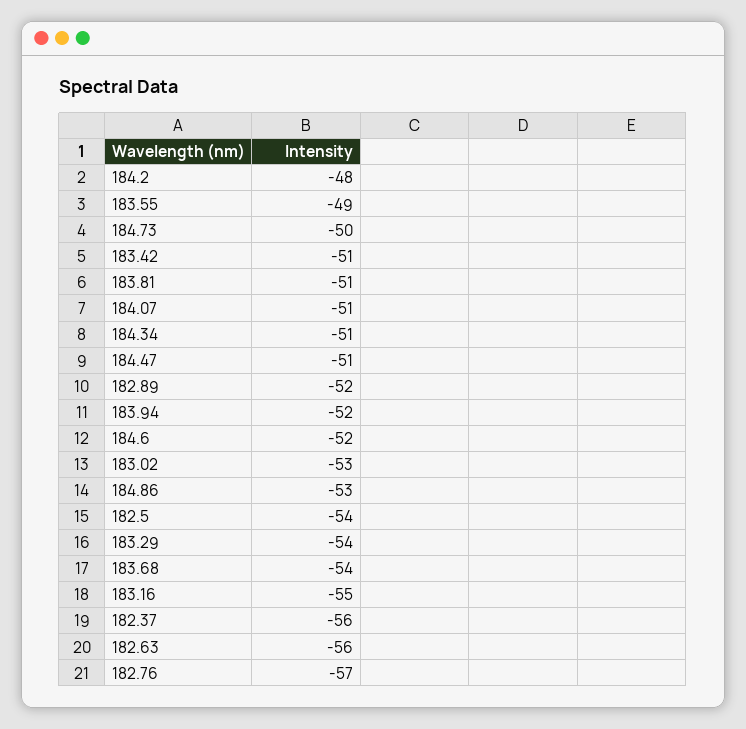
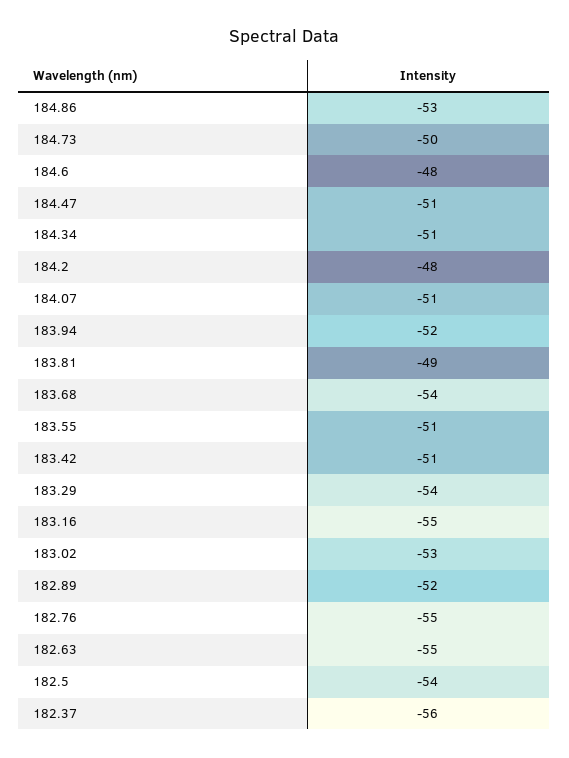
183.55: -49 -> -51
183.81: -51 -> -49
184.6: -52 -> -48
182.63: -56 -> -55
182.76: -57 -> -55

